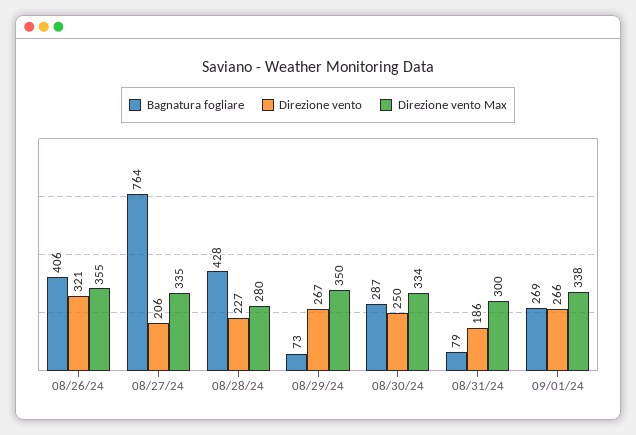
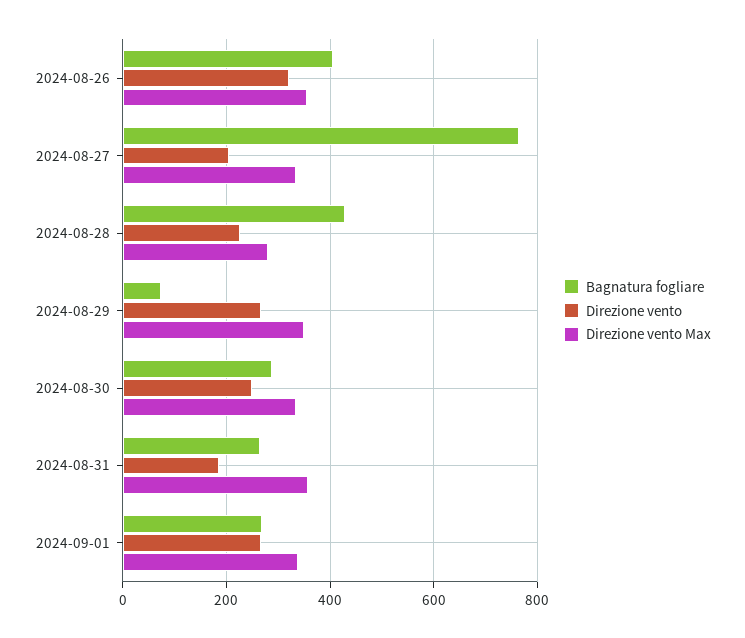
Bagnatura fogliare, 08/31/24: 79 -> 260
Direzione vento Max, 08/31/24: 300 -> 360

